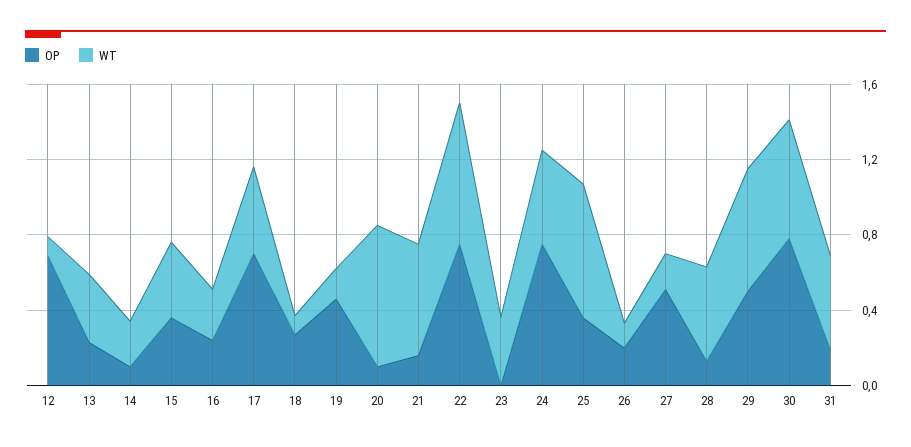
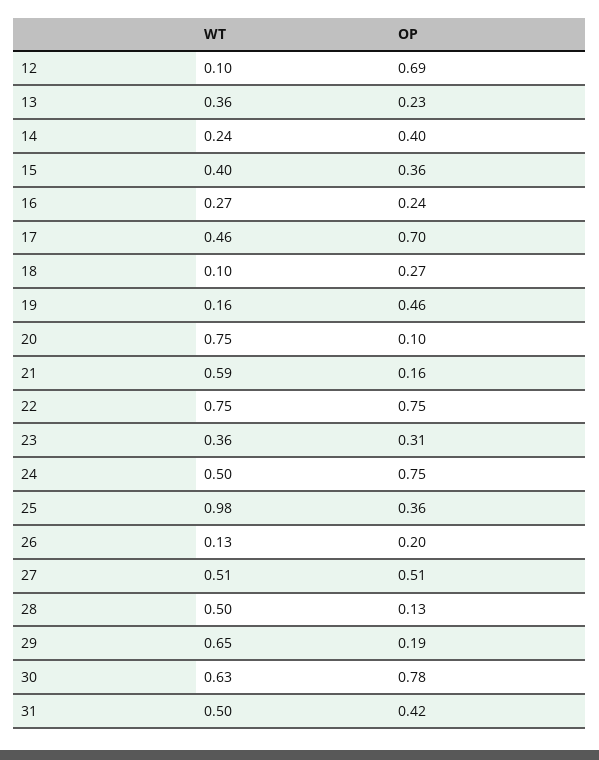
OP, 14: 0.1 -> 0.4
OP, 23: 0 -> 0.31
WT, 25: 0.7 -> 0.98
WT, 27: 0.2 -> 0.51
OP, 29: 0.5 -> 0.19
OP, 31: 0.2 -> 0.42

